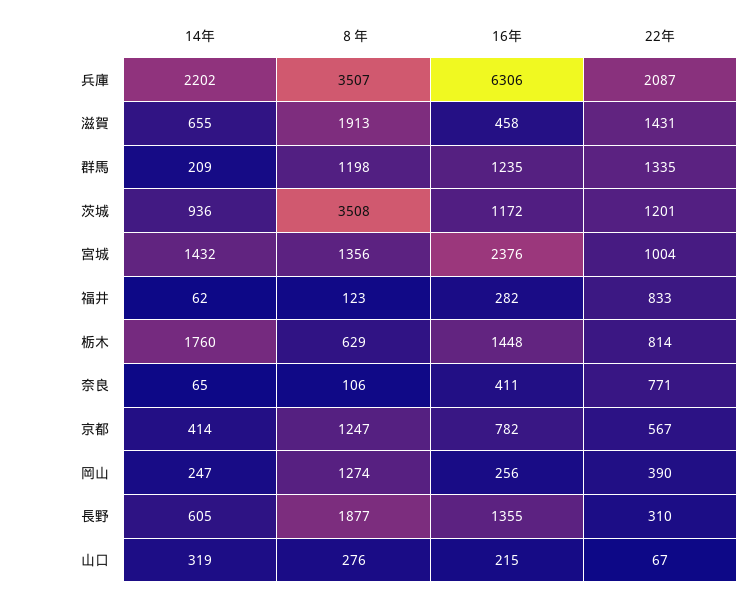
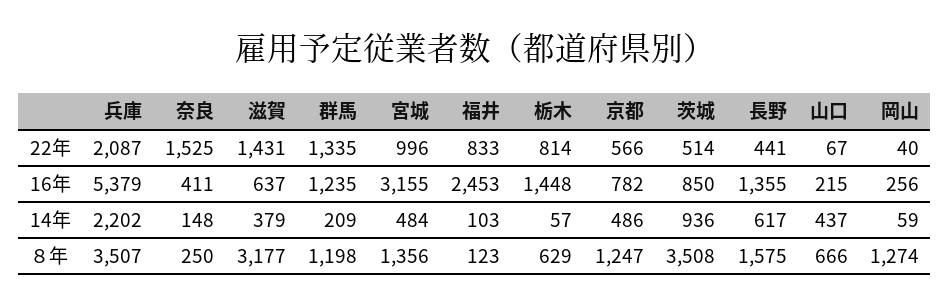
16年, 兵庫: 6306 -> 5379
14年, 滋賀: 655 -> 379
８年, 滋賀: 1913 -> 3177
16年, 滋賀: 458 -> 637
16年, 茨城: 1172 -> 850
22年, 茨城: 1201 -> 514
14年, 宮城: 1432 -> 484
16年, 宮城: 2376 -> 3155
22年, 宮城: 1004 -> 996
14年, 福井: 62 -> 103
16年, 福井: 282 -> 2453
14年, 栃木: 1760 -> 57
14年, 奈良: 65 -> 148
８年, 奈良: 106 -> 250
22年, 奈良: 771 -> 1525
14年, 京都: 414 -> 486
22年, 京都: 567 -> 566
14年, 岡山: 247 -> 59
22年, 岡山: 390 -> 40
14年, 長野: 605 -> 617
８年, 長野: 1877 -> 1575
22年, 長野: 310 -> 441
14年, 山口: 319 -> 437
８年, 山口: 276 -> 666

